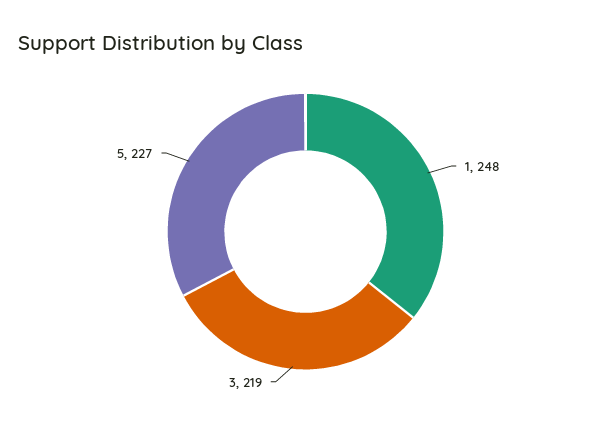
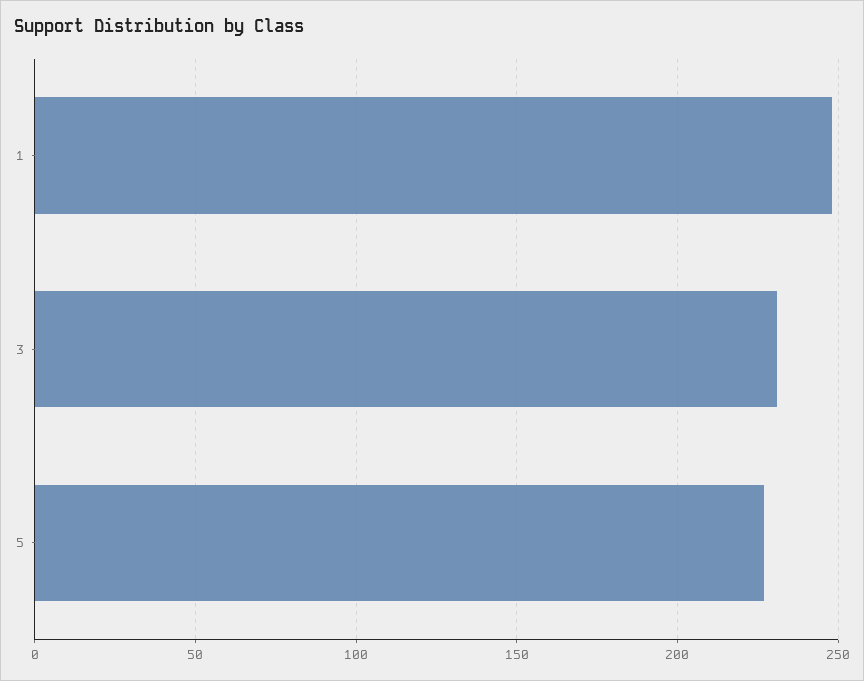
3: 219 -> 230

